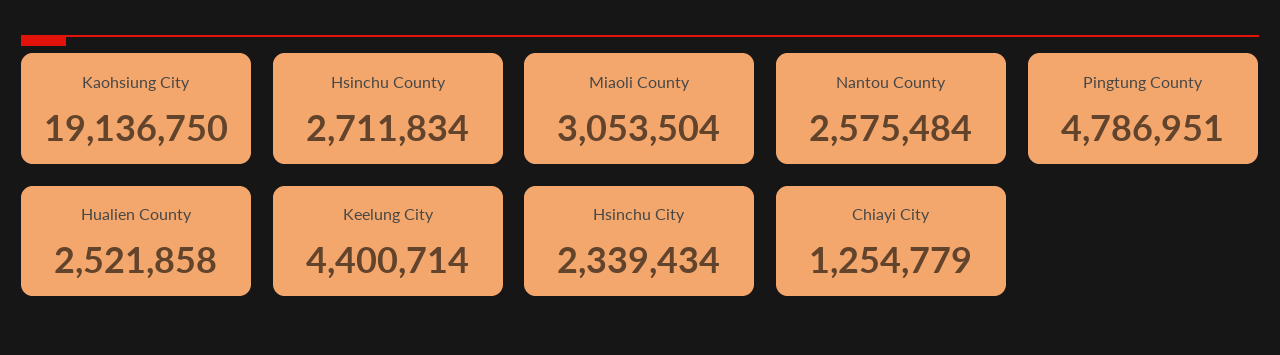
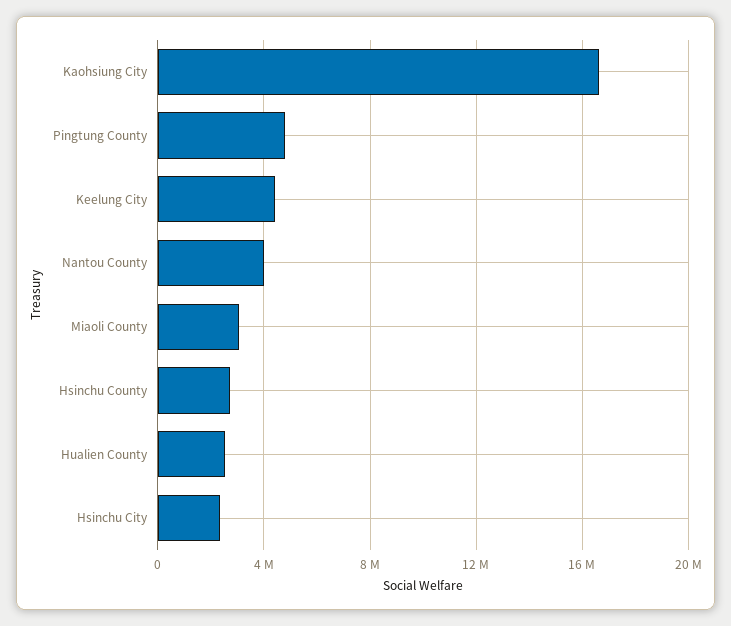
Kaohsiung City: 19136750 -> 16500000
Nantou County: 2575484 -> 4000000
Chiayi City: 1254779 -> none

